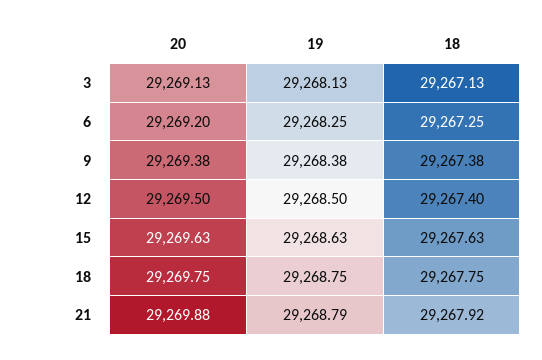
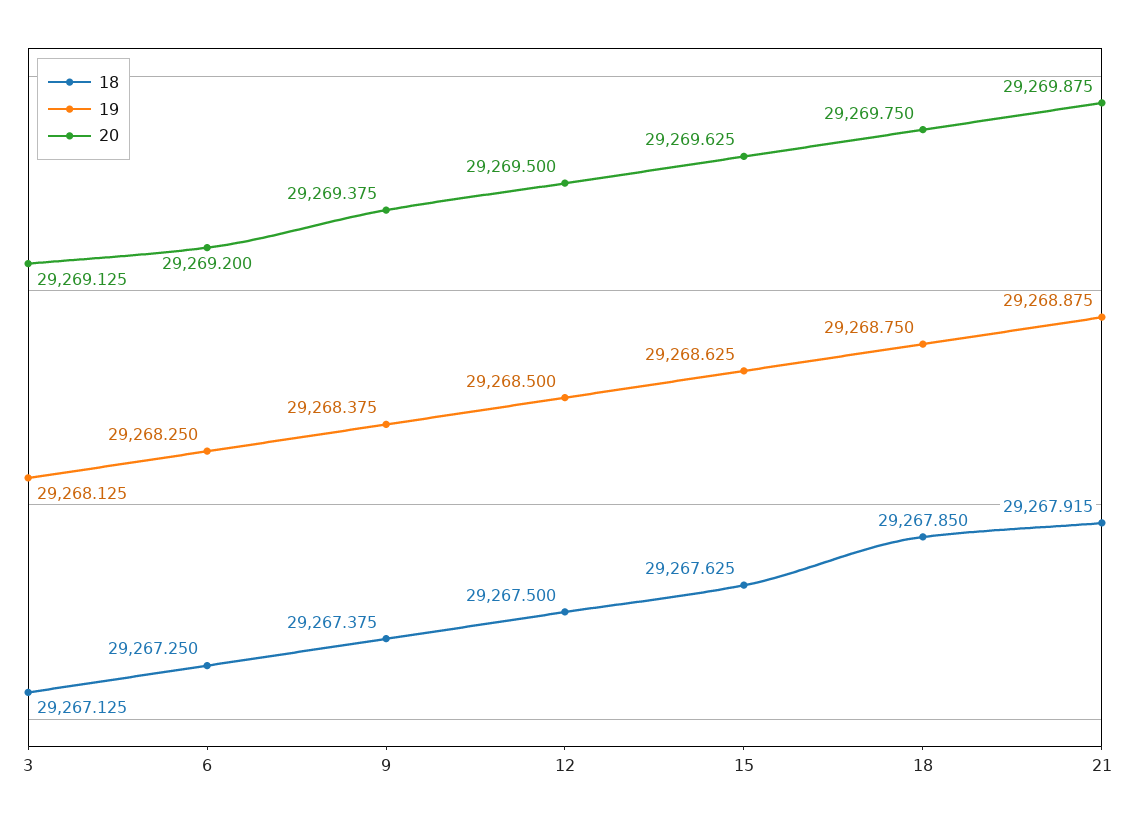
18, 12: 29267.4 -> 29267.5
18, 18: 29267.75 -> 29267.85
19, 21: 29268.79 -> 29268.875

